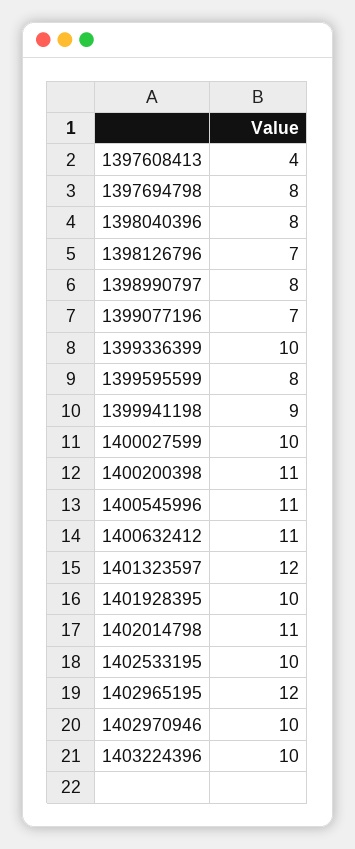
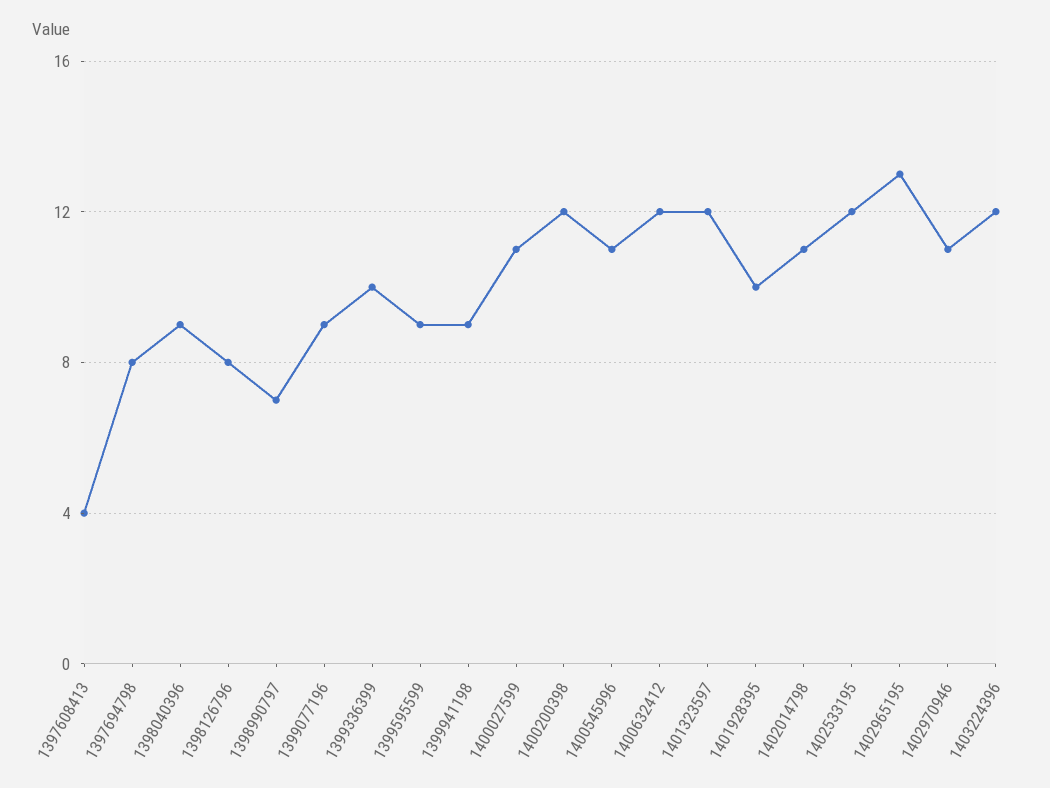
1398040396: 8 -> 9
1398126796: 7 -> 8
1398990797: 8 -> 7
1399077196: 7 -> 9
1399595599: 8 -> 9
1400027599: 10 -> 11
1400200398: 11 -> 12
1400632412: 11 -> 12
1402533195: 10 -> 12
1402965195: 12 -> 13
1402970946: 10 -> 11
1403224396: 10 -> 12

